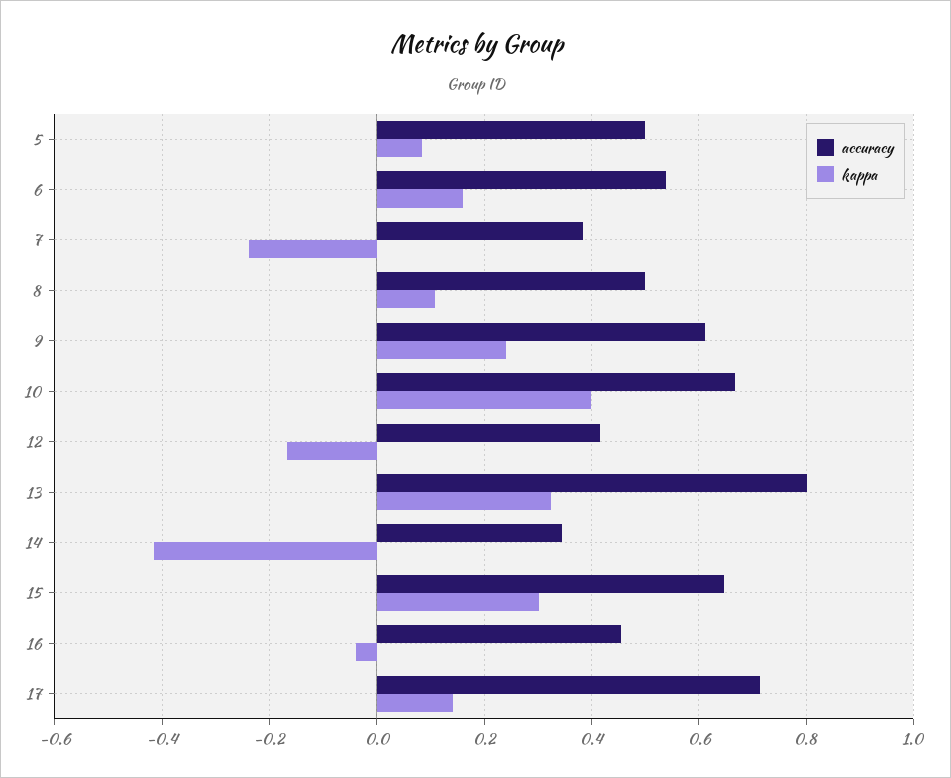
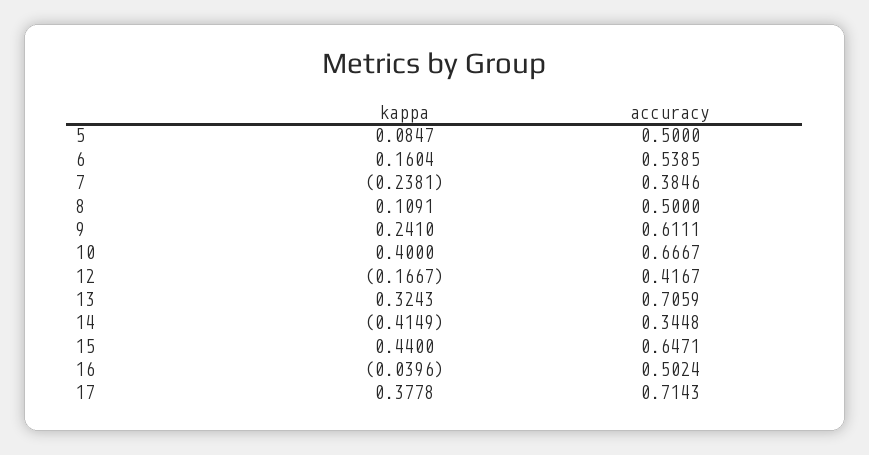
accuracy, 13: 0.8 -> 0.7059
kappa, 15: 0.3 -> 0.44
accuracy, 16: 0.46 -> 0.5024
kappa, 17: 0.14 -> 0.3778

